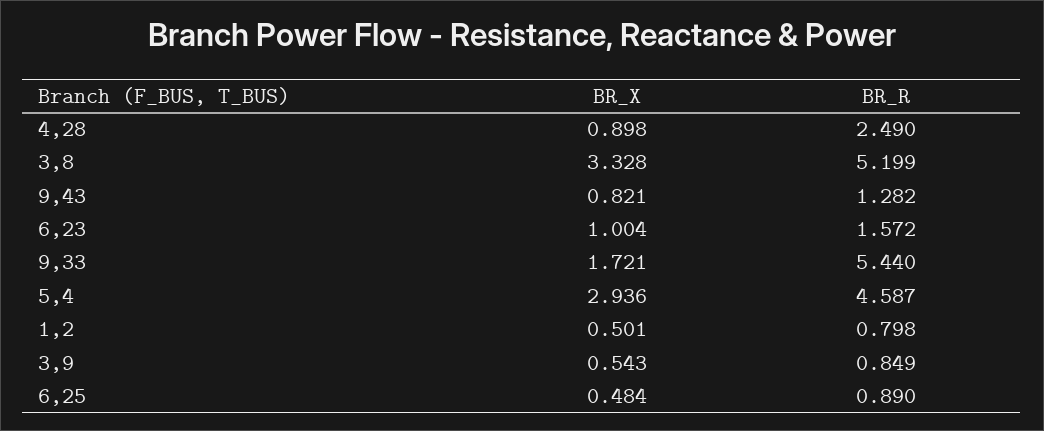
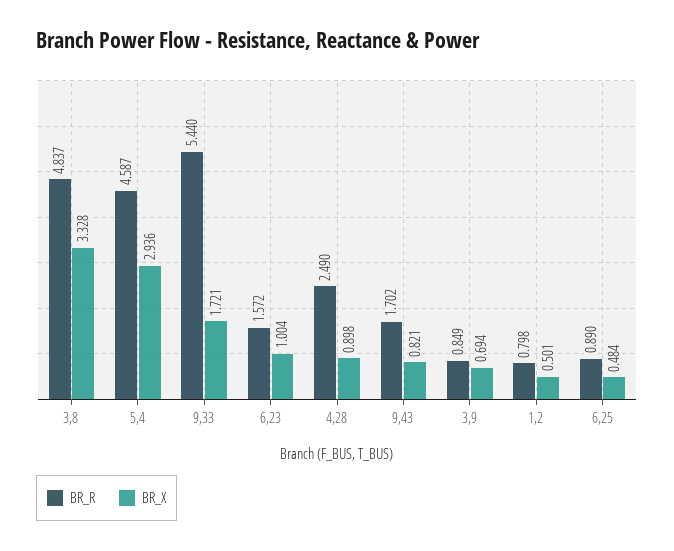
BR_R, 3,8: 5.199 -> 4.837
BR_R, 9,43: 1.282 -> 1.702
BR_X, 3,9: 0.543 -> 0.694

